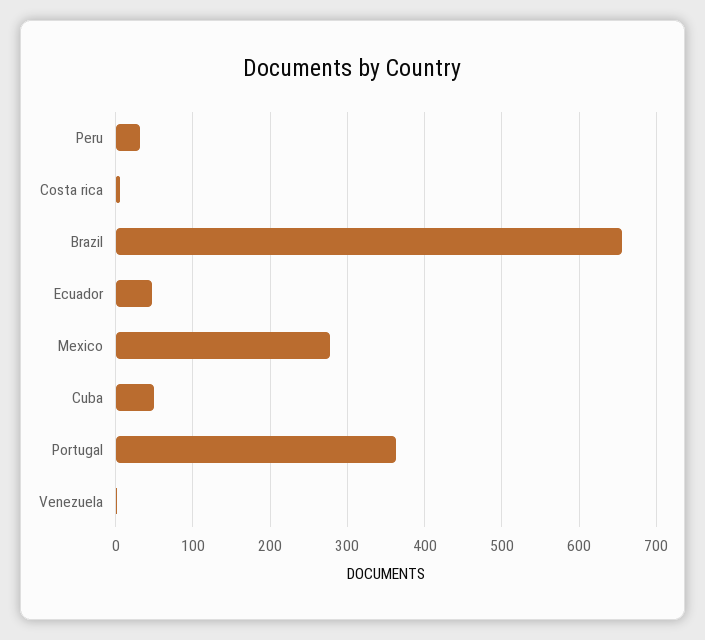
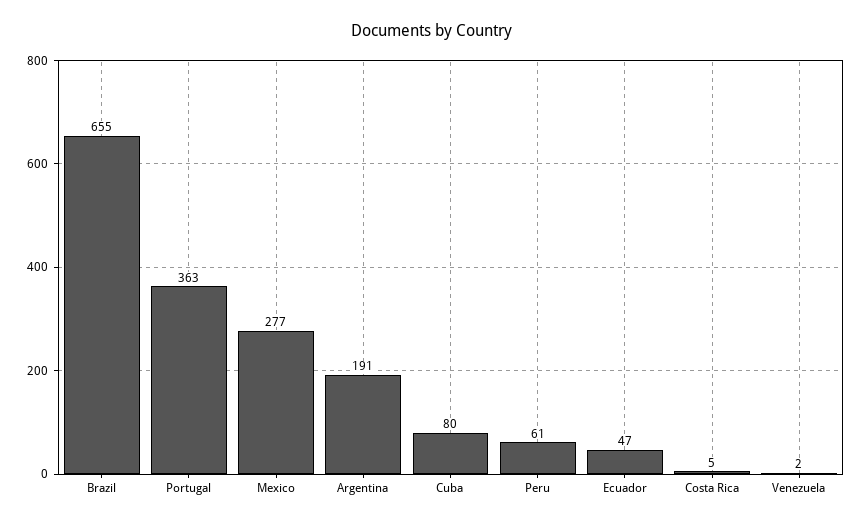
Peru: 30 -> 61
Cuba: 50 -> 80
Argentina: none -> 191

